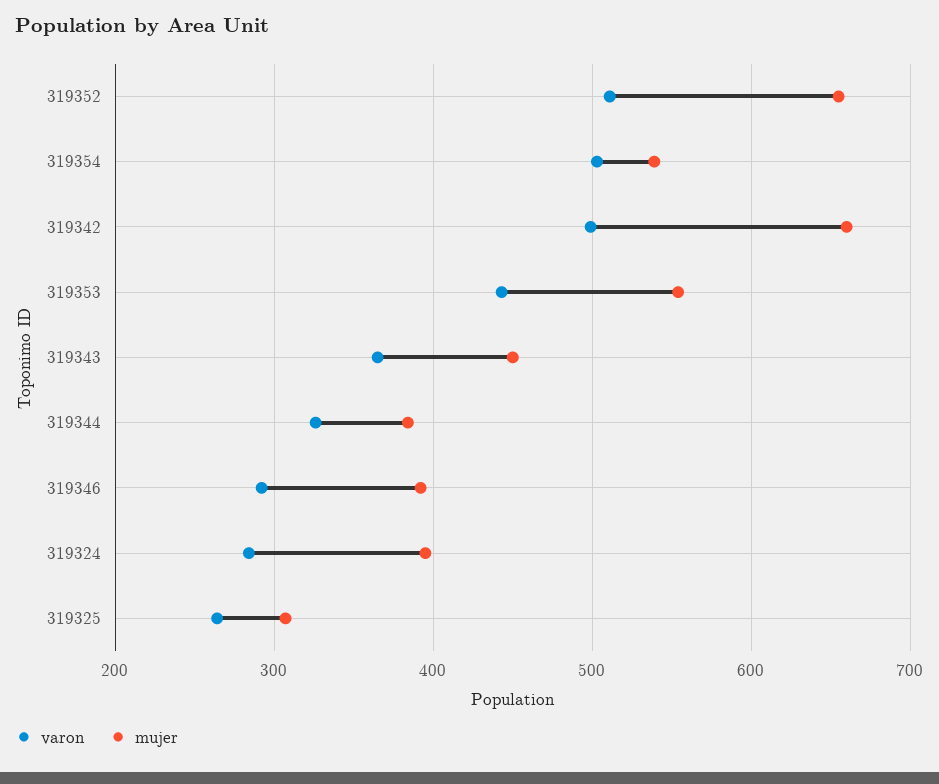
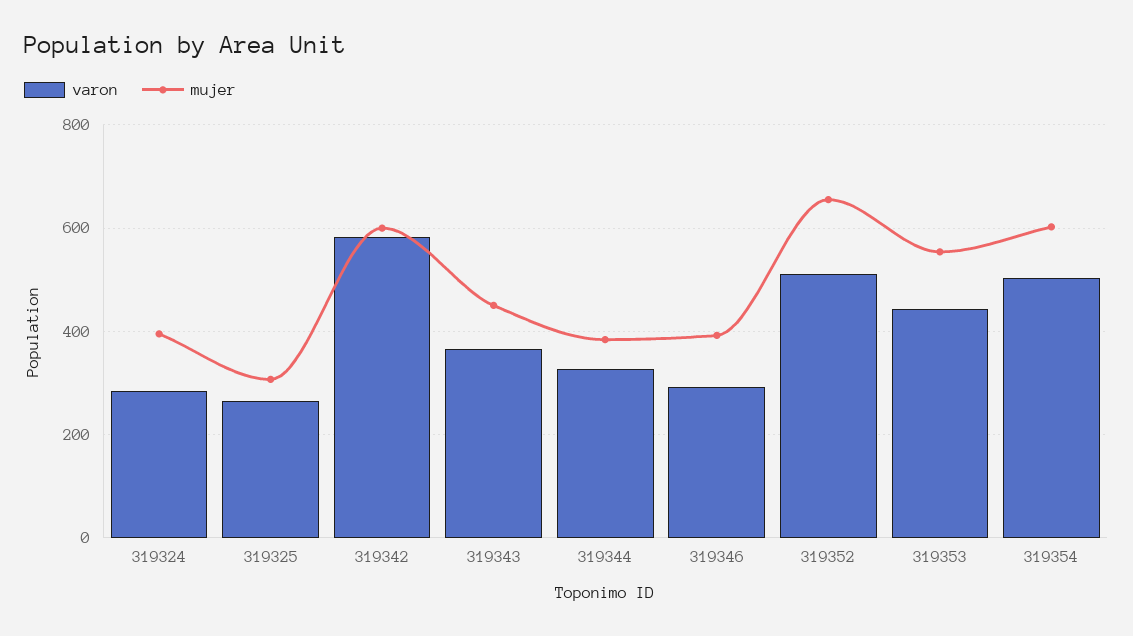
mujer, 319354: 540 -> 600
varon, 319342: 500 -> 580
mujer, 319342: 660 -> 600

